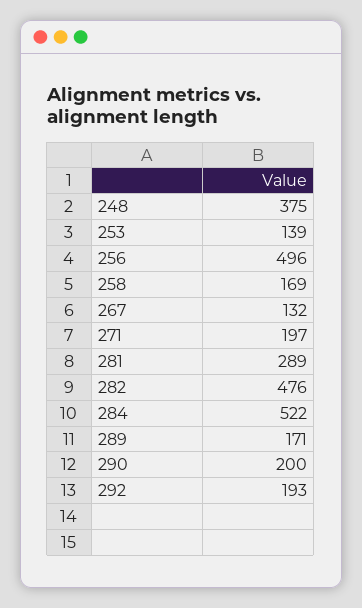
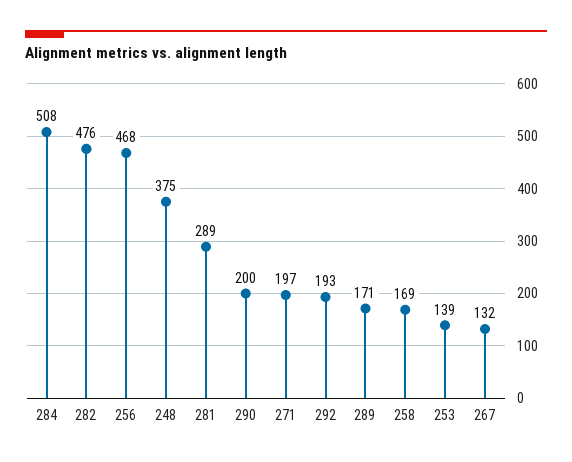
256: 496 -> 468
284: 522 -> 508

